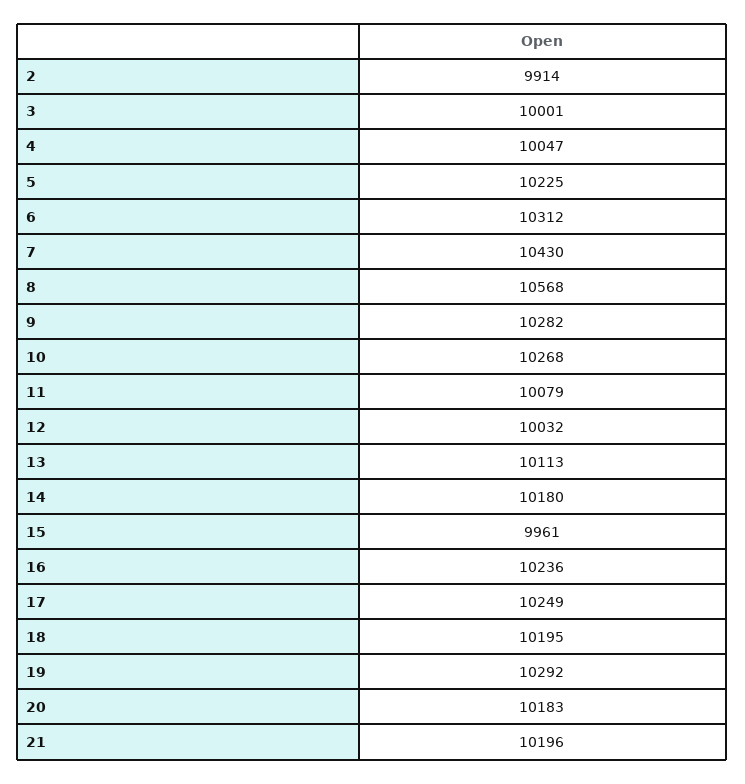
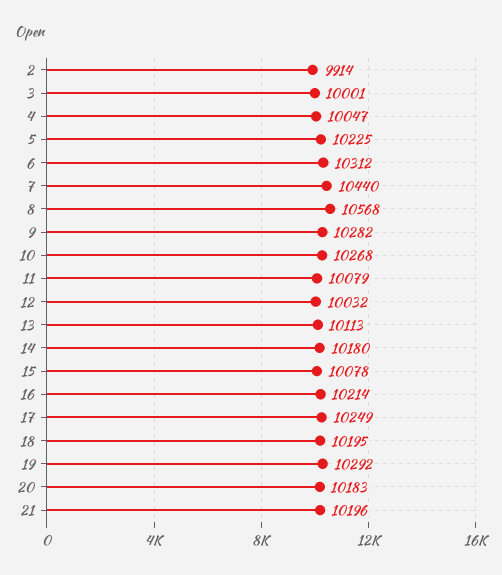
7: 10430 -> 10440
15: 9961 -> 10078
16: 10236 -> 10214

